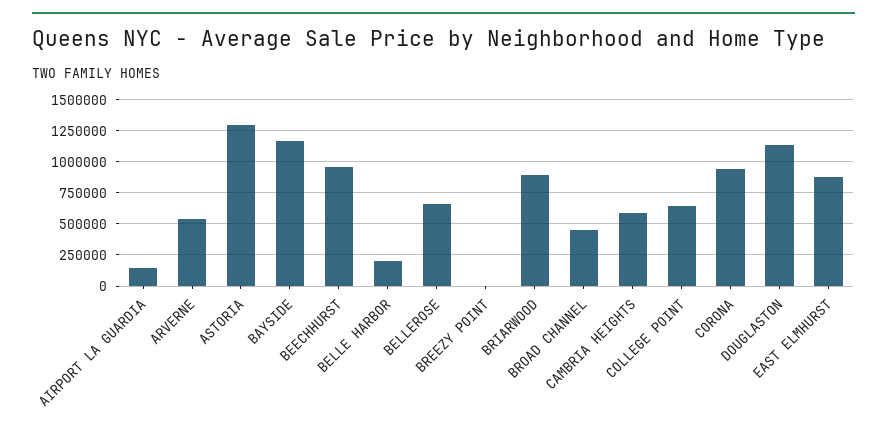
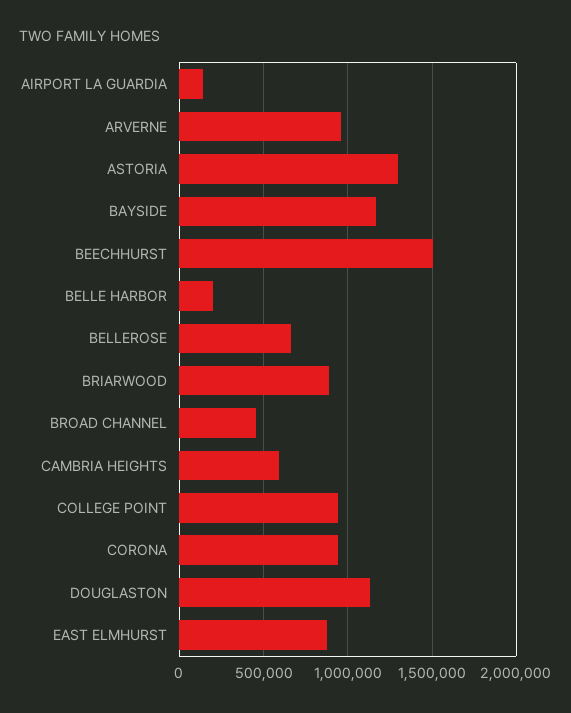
ARVERNE: 550000 -> 950000
BEECHHURST: 950000 -> 1500000
BREEZY POINT: 0 -> none
COLLEGE POINT: 650000 -> 950000

